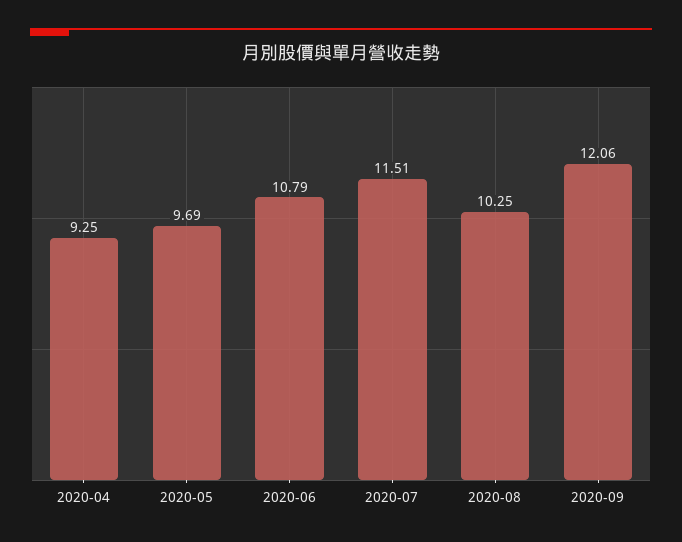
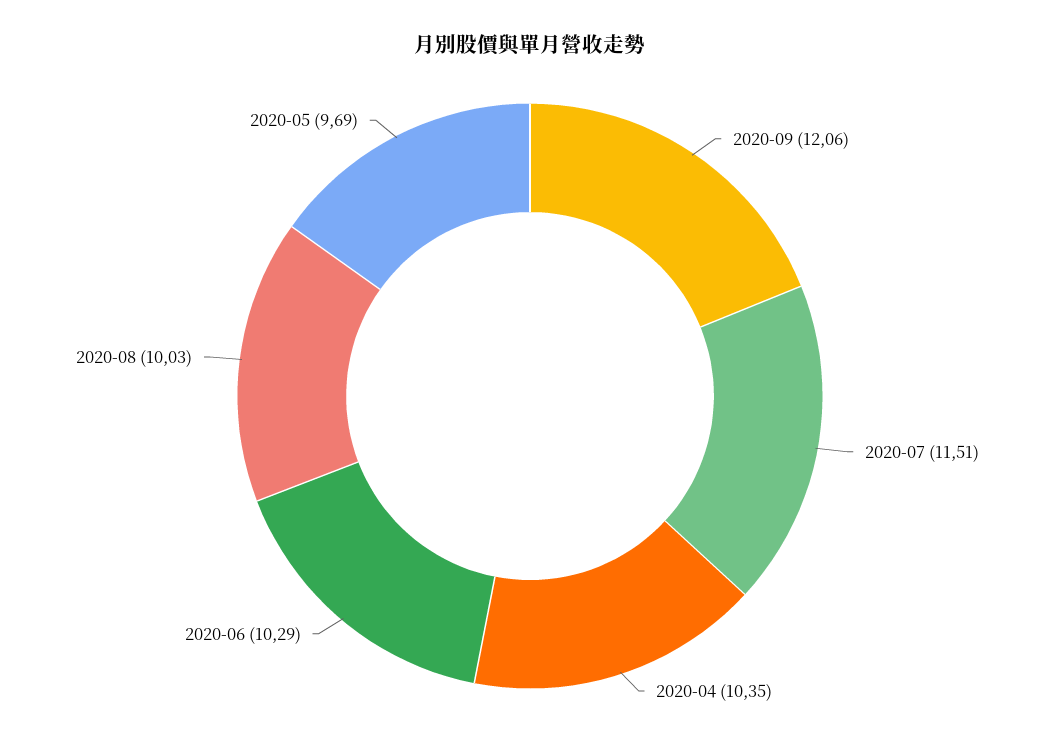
2020-04: 9.25 -> 10.35
2020-06: 10.79 -> 10.29
2020-08: 10.25 -> 10.03

